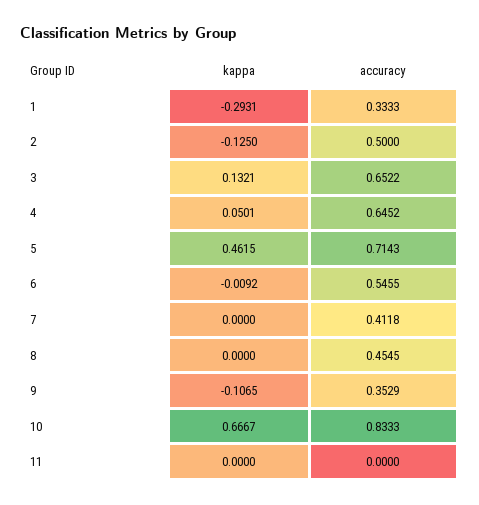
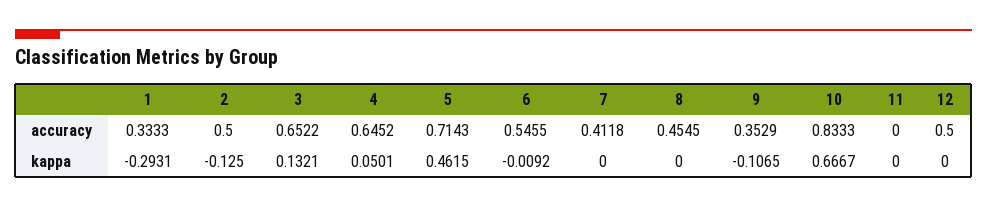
accuracy, 12: none -> 0.5
kappa, 12: none -> 0

